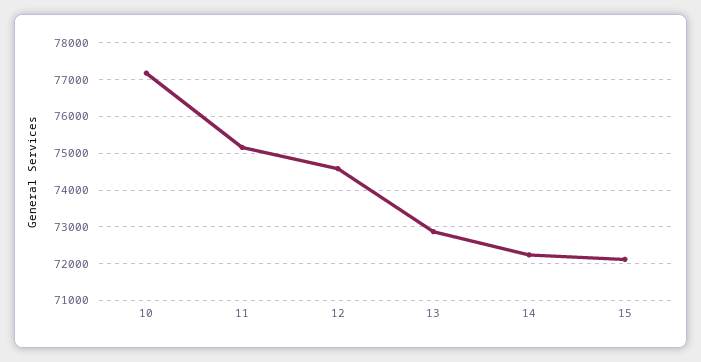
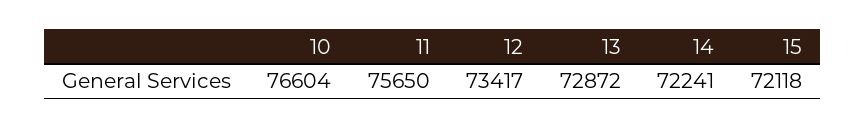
10: 77200 -> 76604
11: 75200 -> 75650
12: 74600 -> 73417

